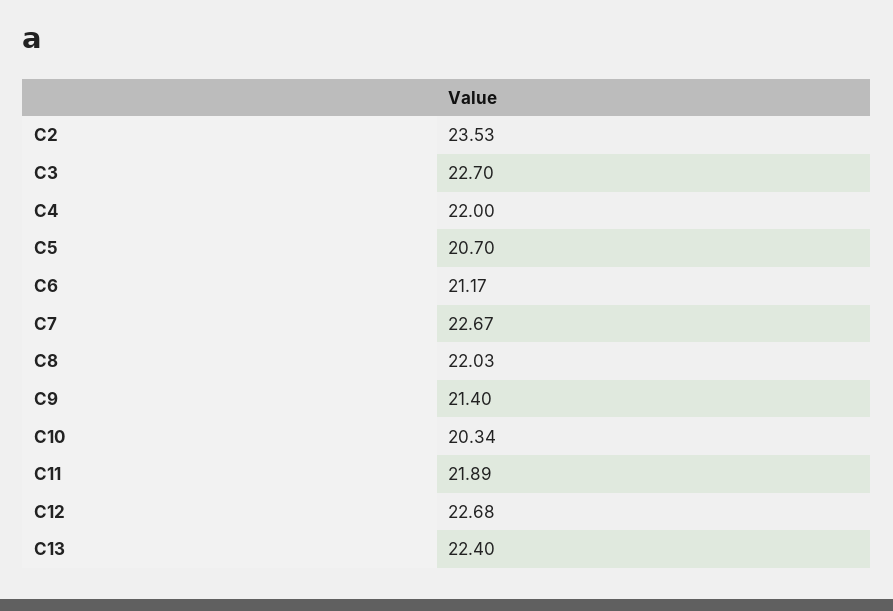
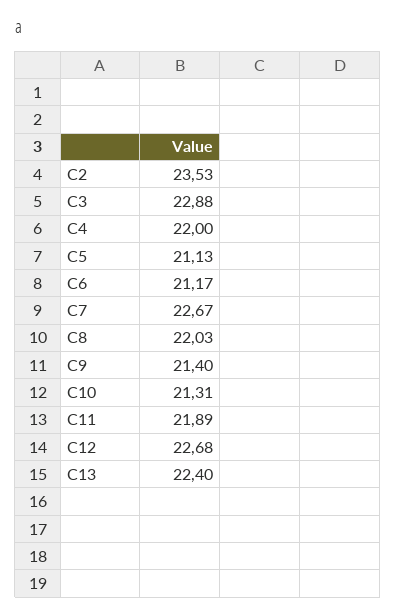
C3: 22.7 -> 22.88
C5: 20.7 -> 21.13
C10: 20.34 -> 21.31

